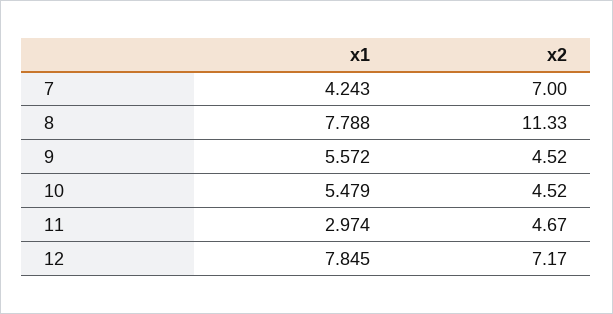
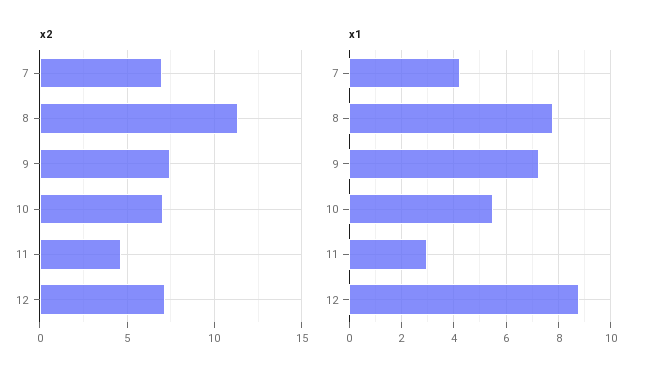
x1, 9: 5.572 -> 7.25
x2, 9: 4.52 -> 7.5
x2, 10: 4.52 -> 7
x1, 12: 7.845 -> 8.75

